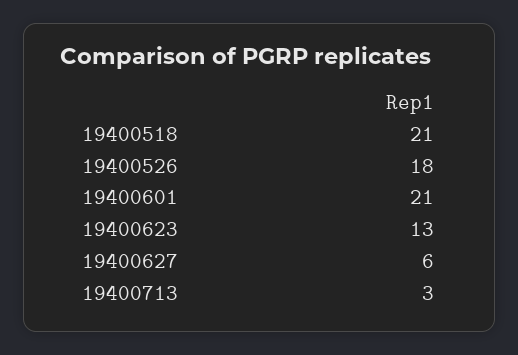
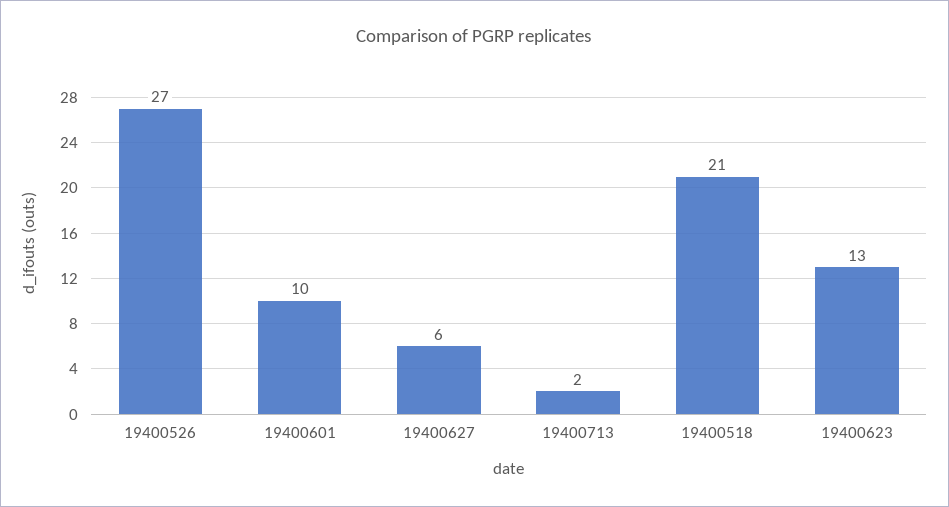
19400526: 18 -> 27
19400601: 21 -> 10
19400713: 3 -> 2

